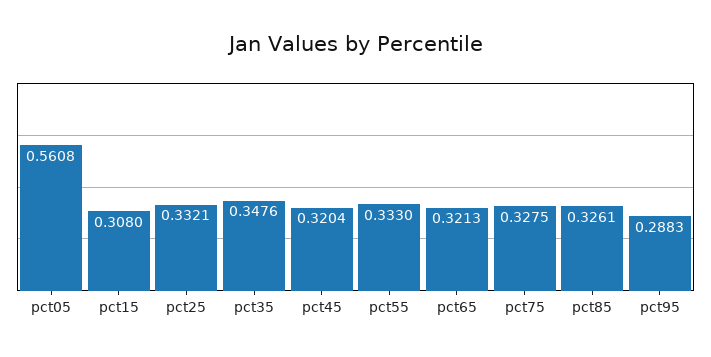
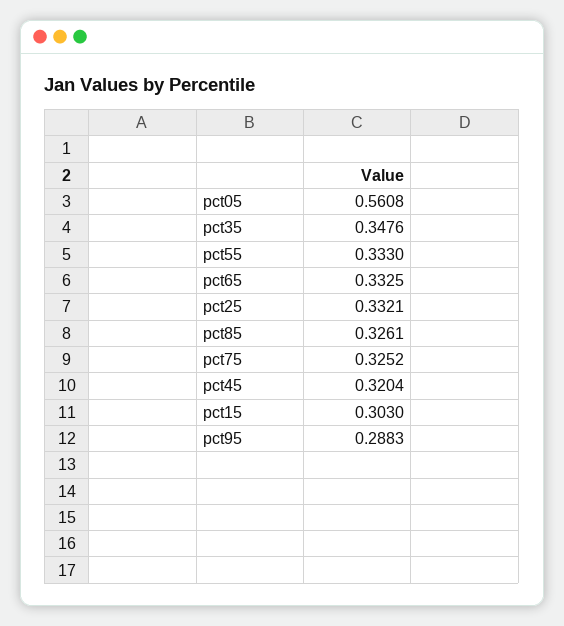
pct15: 0.308 -> 0.303
pct65: 0.3213 -> 0.3325
pct75: 0.3275 -> 0.3252

